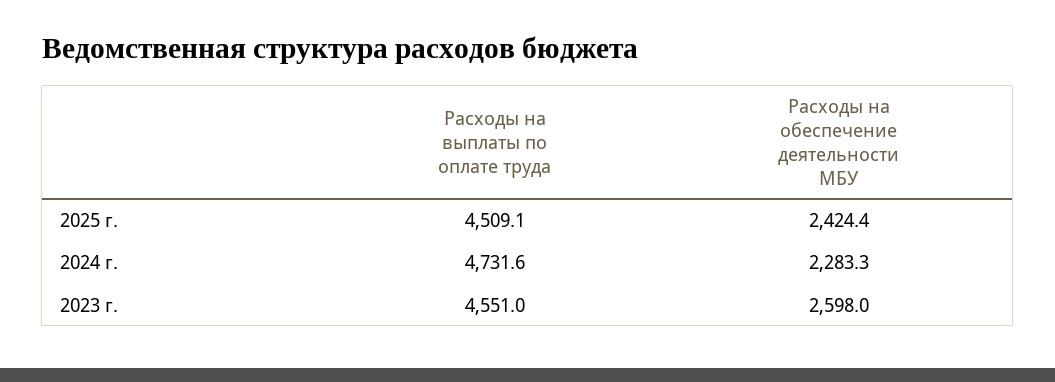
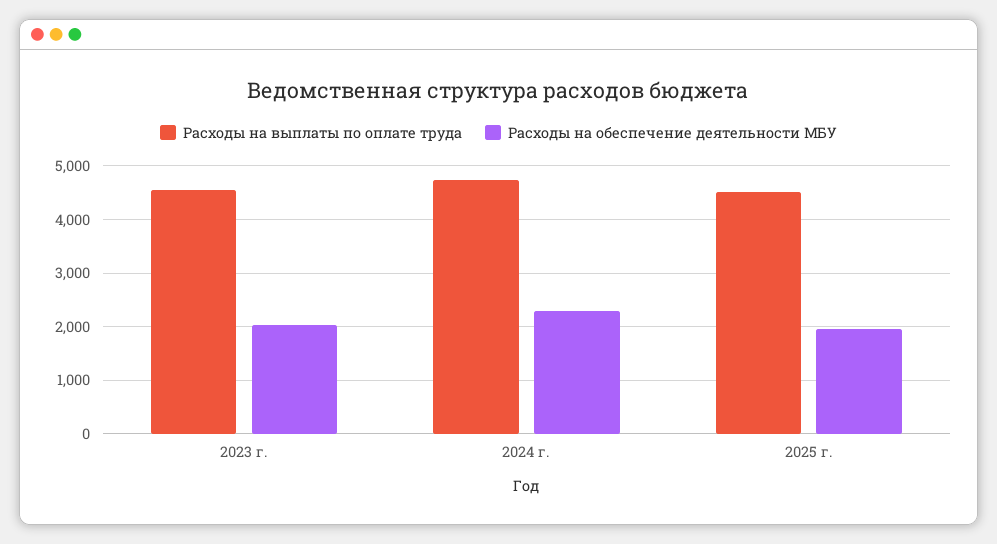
Расходы на обеспечение деятельности МБУ, 2025 г.: 2424.4 -> 2000
Расходы на обеспечение деятельности МБУ, 2023 г.: 2598 -> 2000

